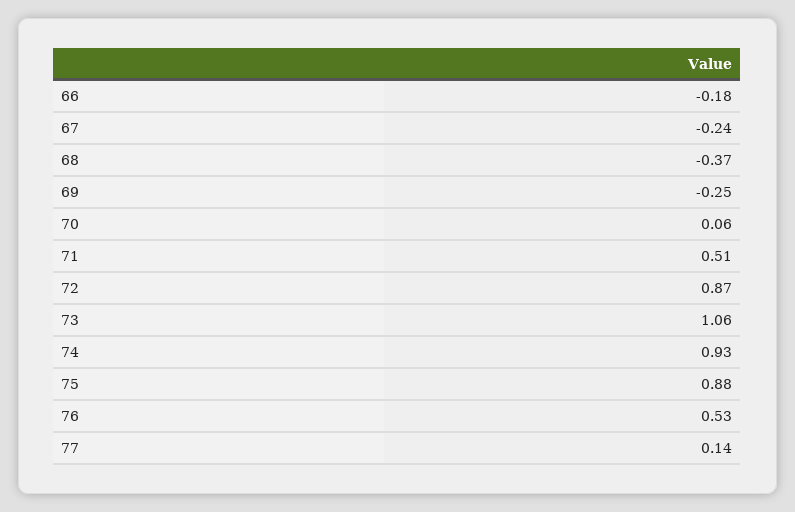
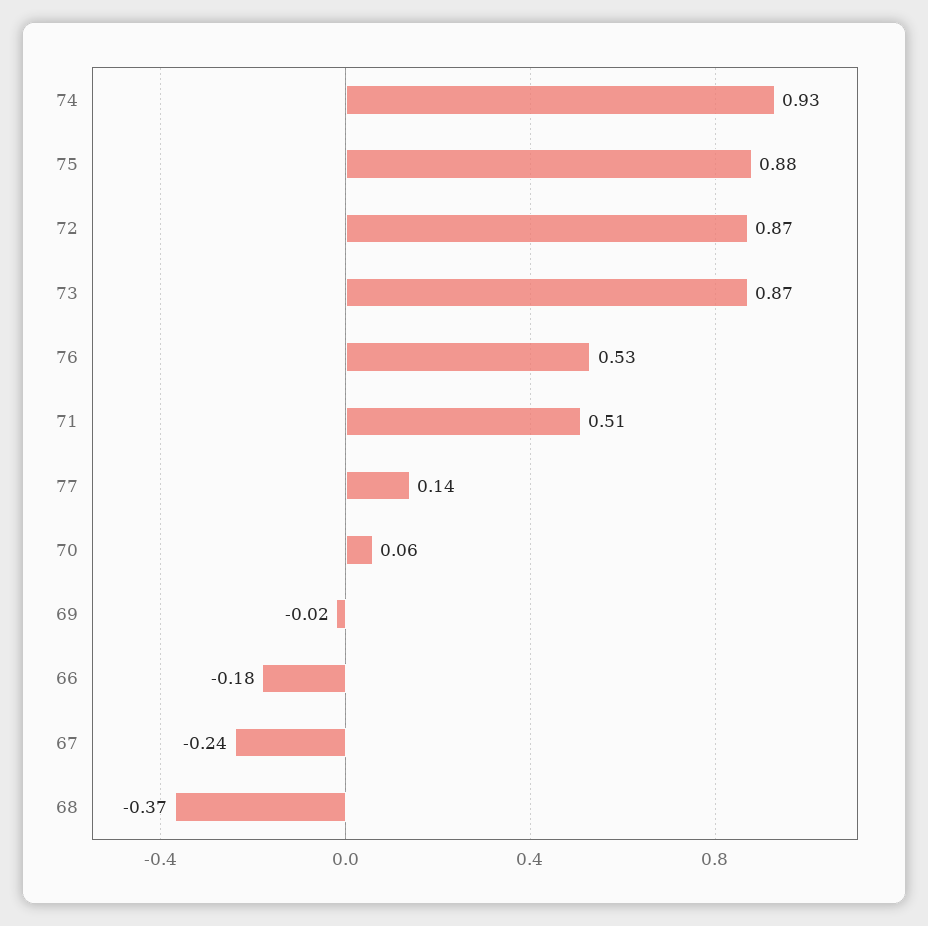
69: -0.25 -> -0.02
73: 1.06 -> 0.87

